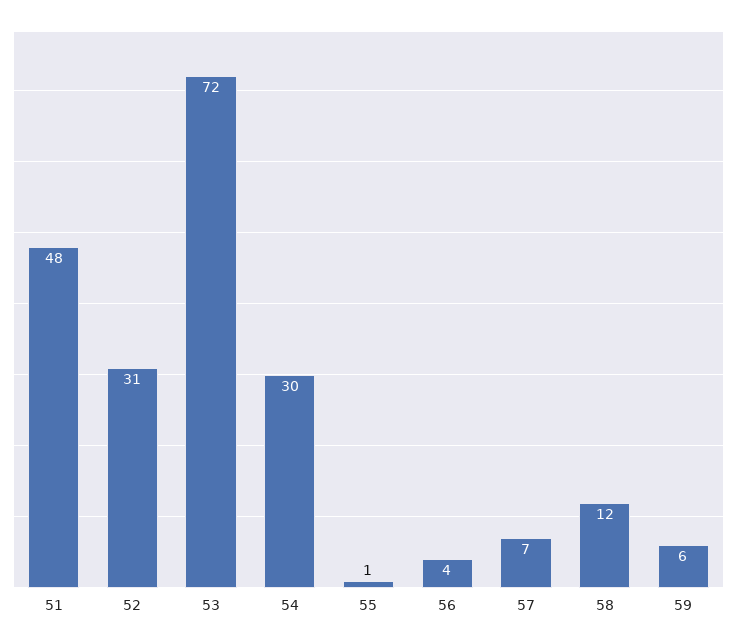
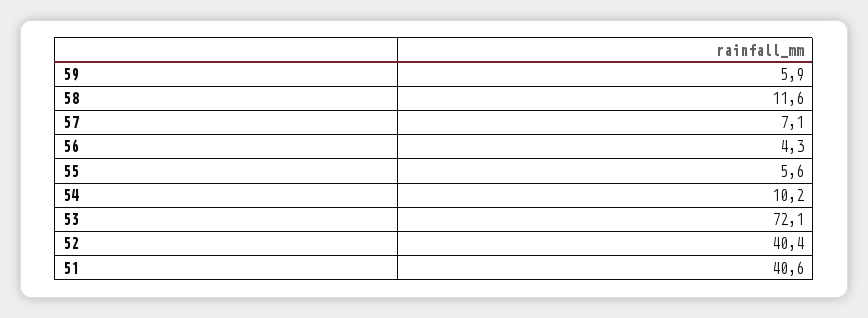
51: 48 -> 40.6
52: 31 -> 40.4
54: 30 -> 10.2
55: 1 -> 5.6

